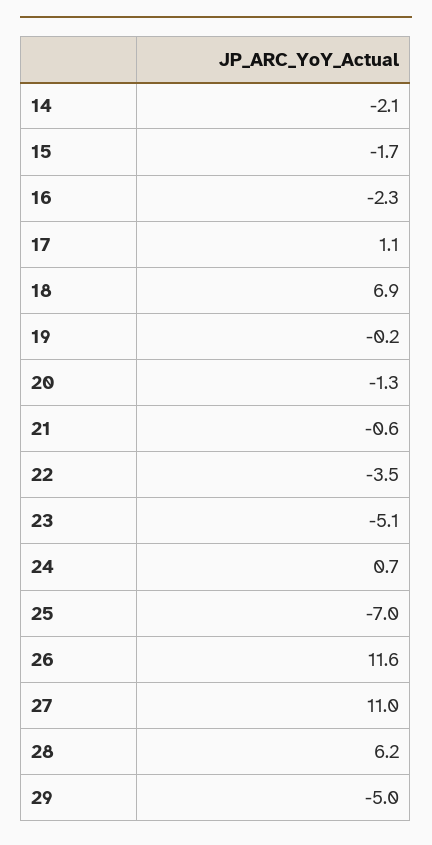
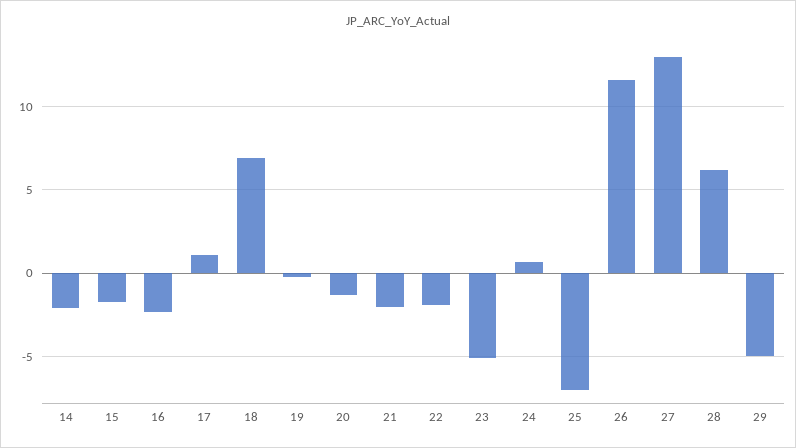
21: -0.6 -> -2
22: -3.5 -> -2
27: 11 -> 13

